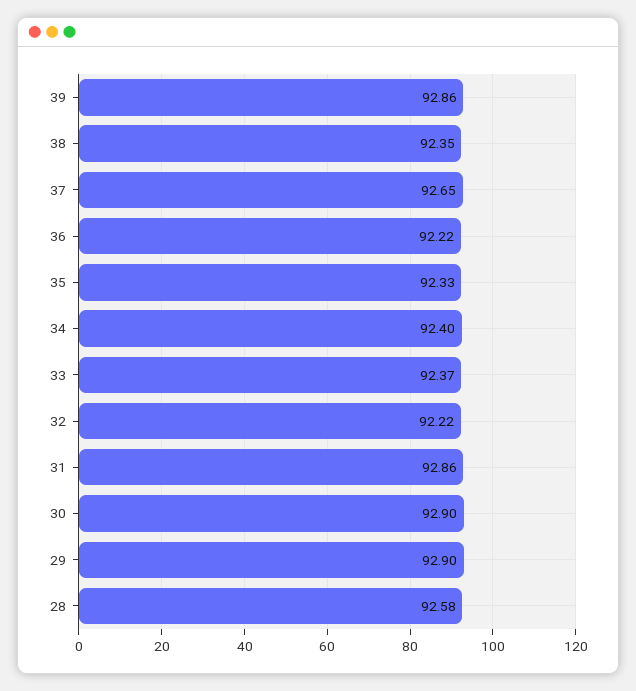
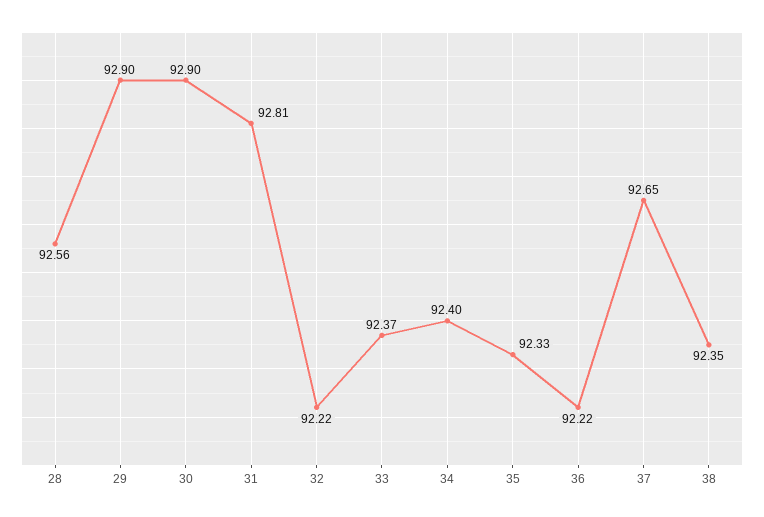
39: 92.86 -> none
31: 92.86 -> 92.81
28: 92.58 -> 92.56

